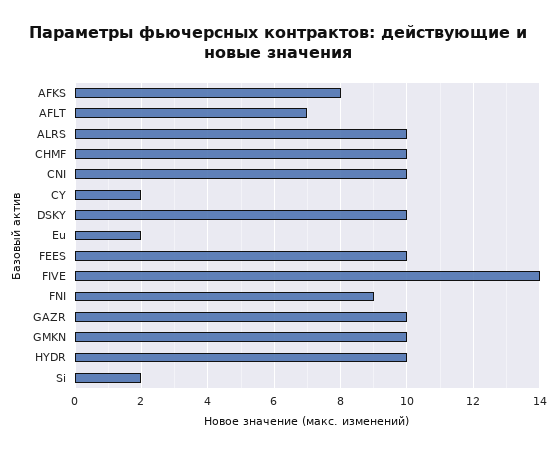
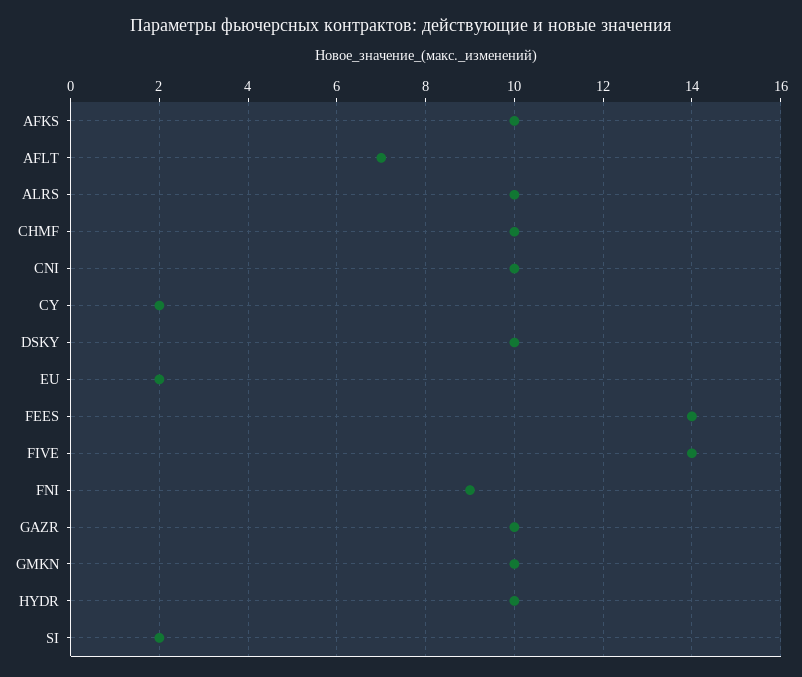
AFKS: 8 -> 10
FEES: 10 -> 14

